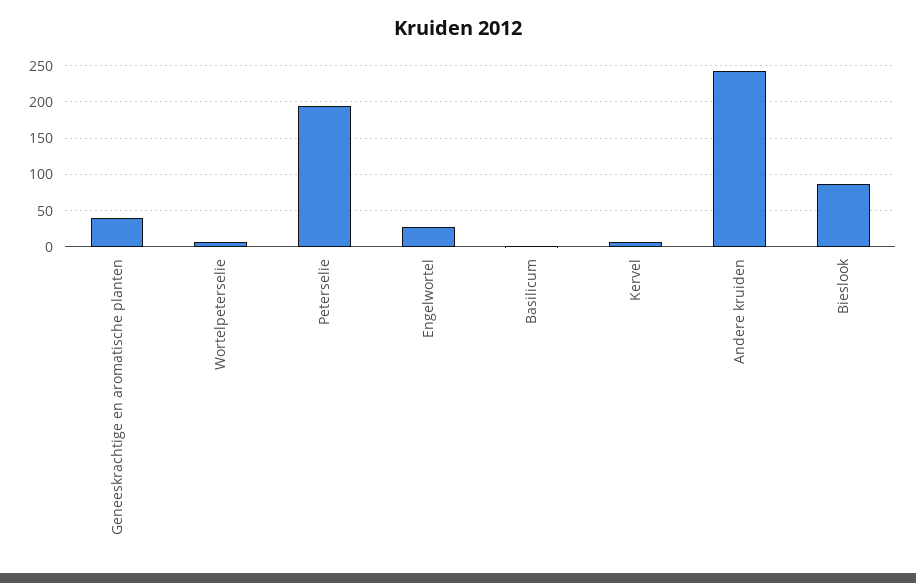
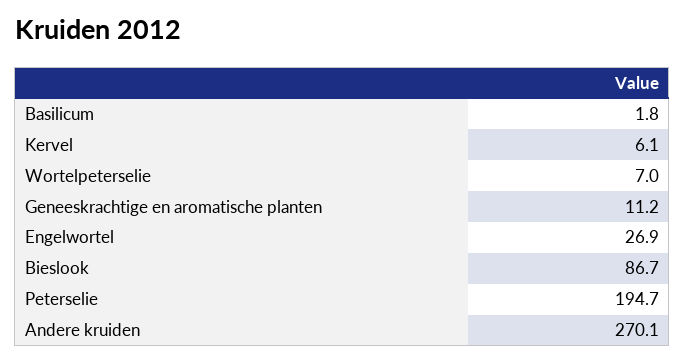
Geneeskrachtige en aromatische planten: 40 -> 11.2
Andere kruiden: 240 -> 270.1

